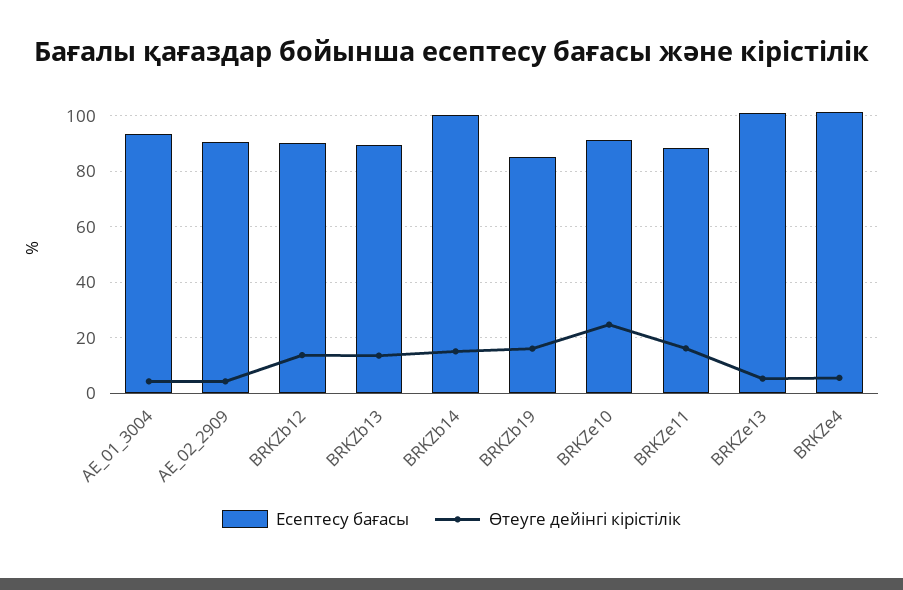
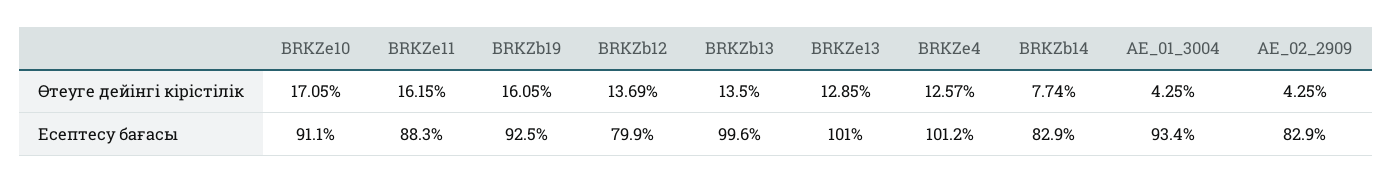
Есептесу бағасы, AE_02_2909: 90 -> 82.9
Есептесу бағасы, BRKZb12: 90 -> 79.9
Есептесу бағасы, BRKZb13: 90 -> 99.6
Есептесу бағасы, BRKZb14: 100 -> 82.9
Өтеуге дейінгі кірістілік, BRKZb14: 15 -> 7.74
Есептесу бағасы, BRKZb19: 85 -> 92.5
Өтеуге дейінгі кірістілік, BRKZe10: 25 -> 17.05
Өтеуге дейінгі кірістілік, BRKZe13: 5 -> 12.85
Өтеуге дейінгі кірістілік, BRKZe4: 5 -> 12.57

